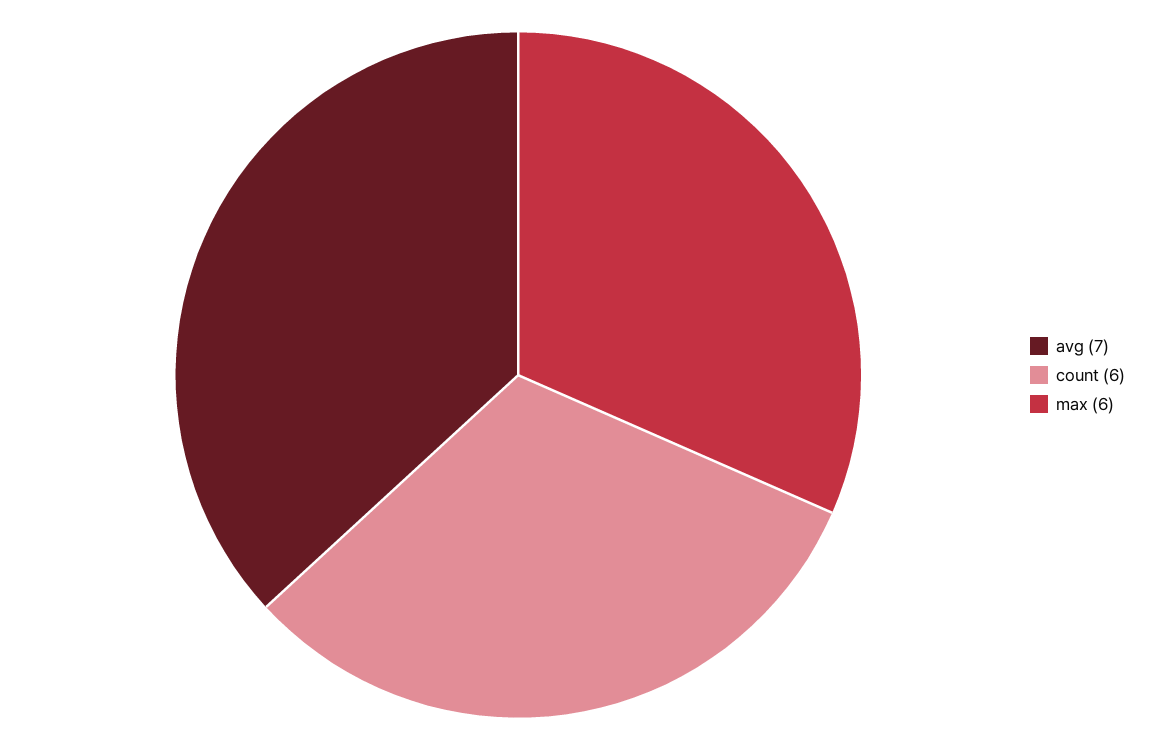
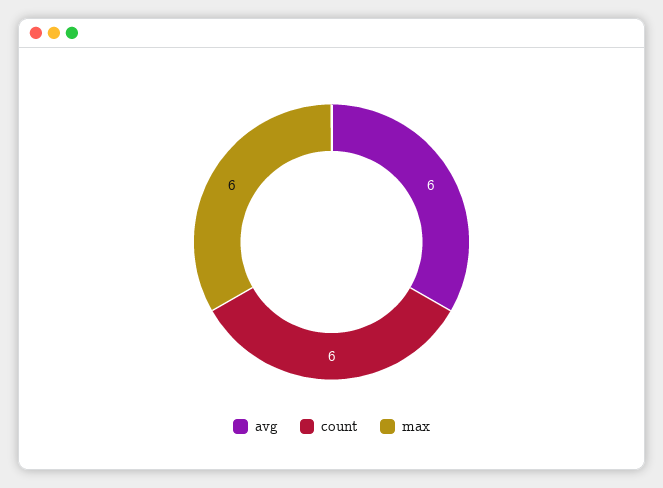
avg: 7 -> 6

